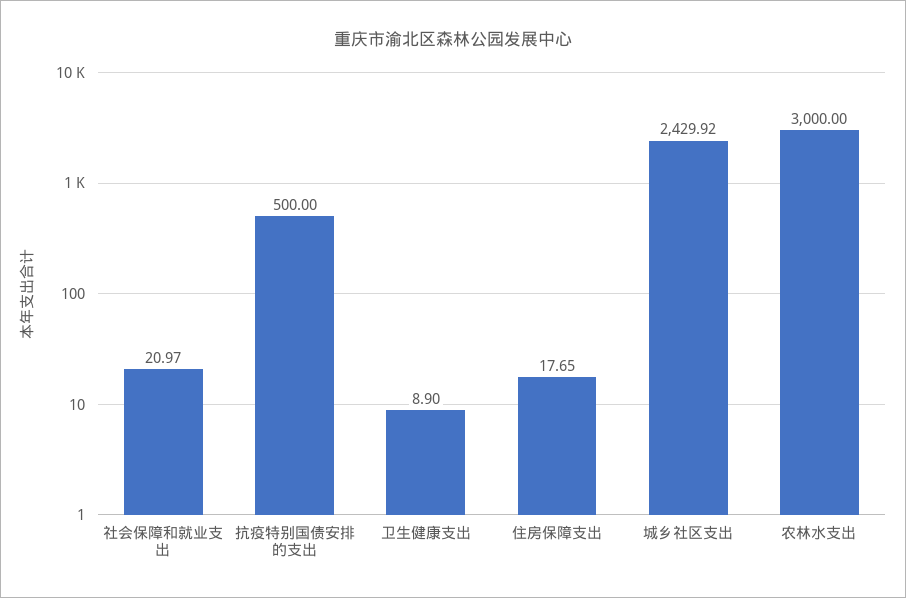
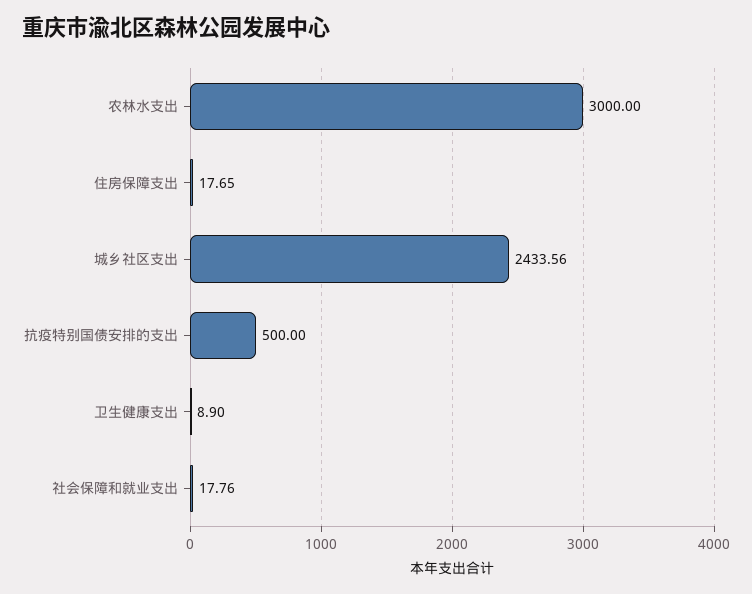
社会保障和就业支出: 20.97 -> 17.76
城乡社区支出: 2429.92 -> 2433.56

